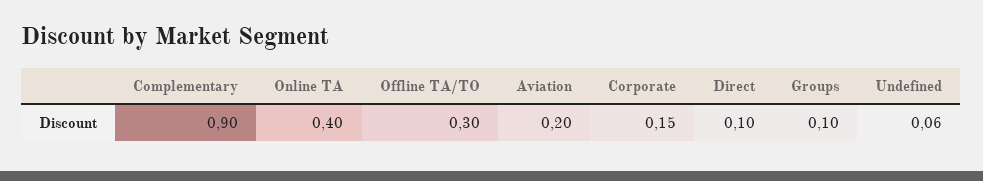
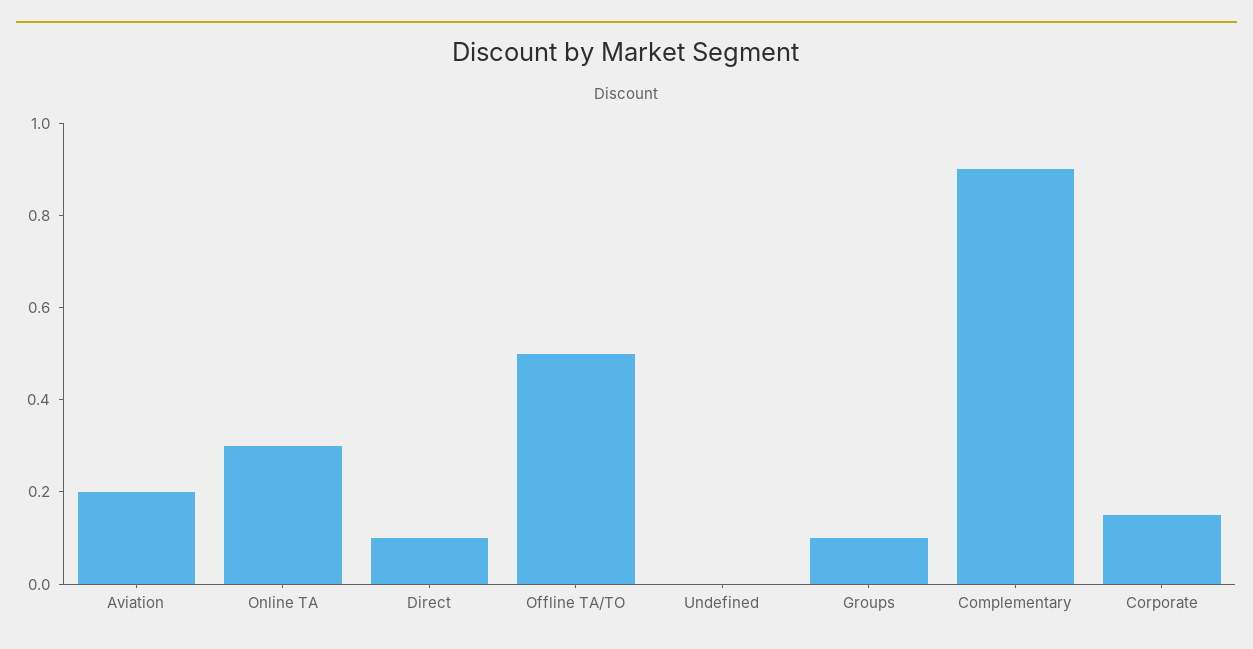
Online TA: 0.4 -> 0.3
Offline TA/TO: 0.3 -> 0.5
Undefined: 0.06 -> 0

